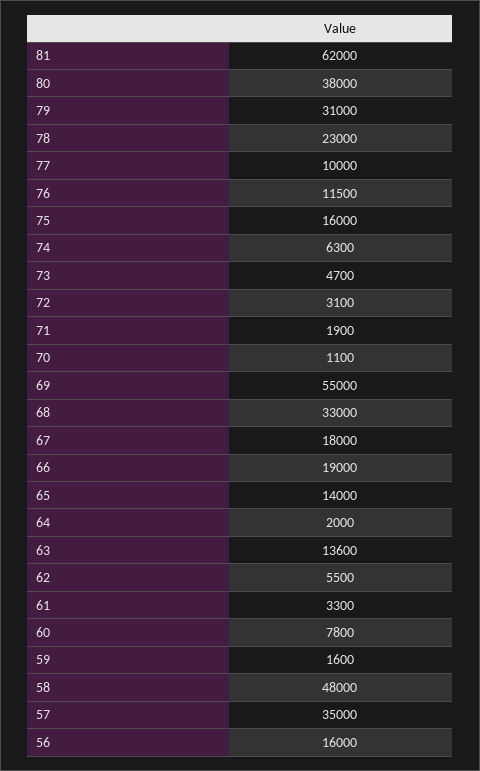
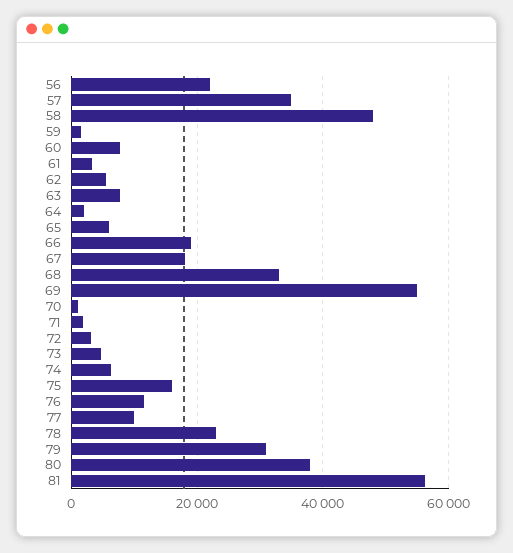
81: 62000 -> 56000
65: 14000 -> 6000
63: 13600 -> 8000
56: 16000 -> 22000

